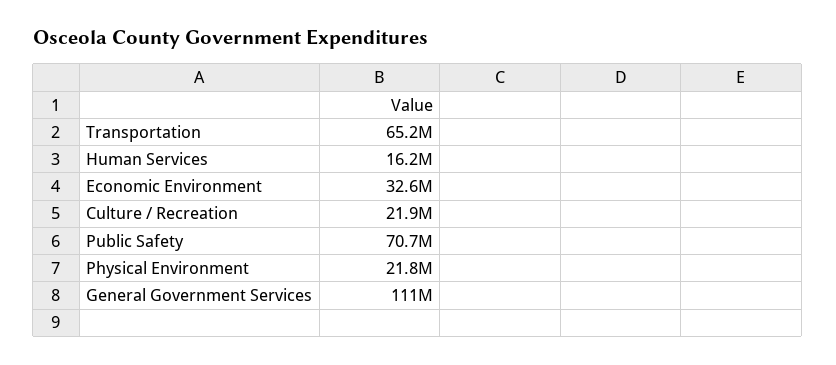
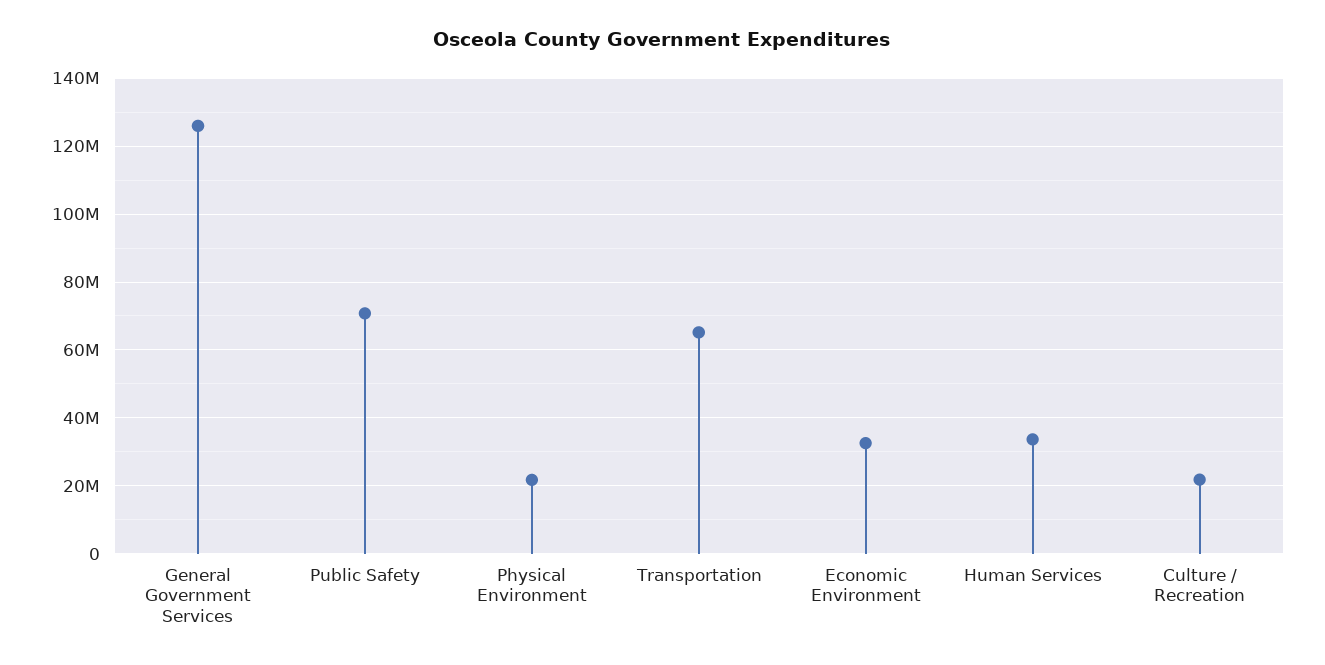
Human Services: 16200000 -> 34000000
General Government Services: 111000000 -> 126000000

